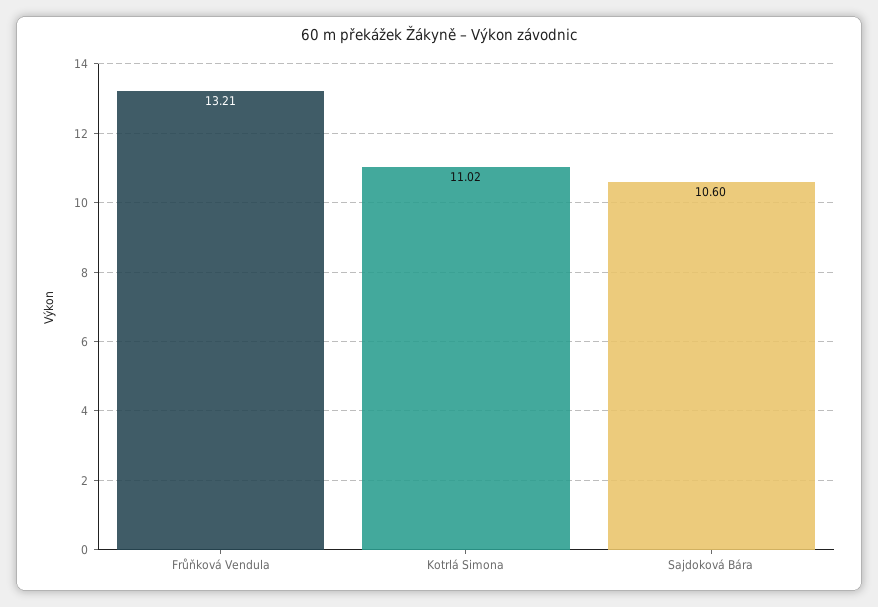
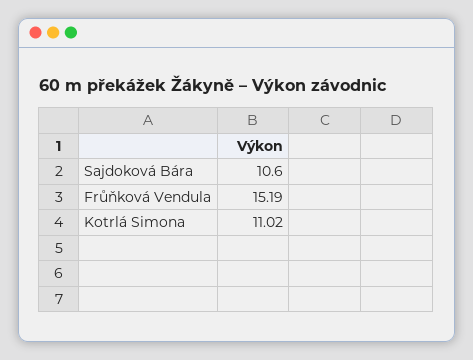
Frůňková Vendula: 13.21 -> 15.19

